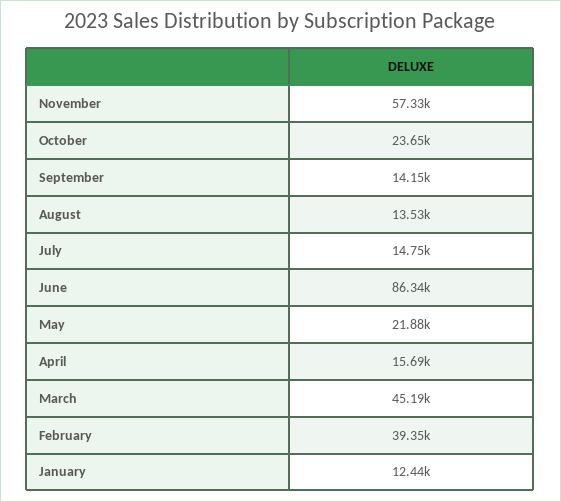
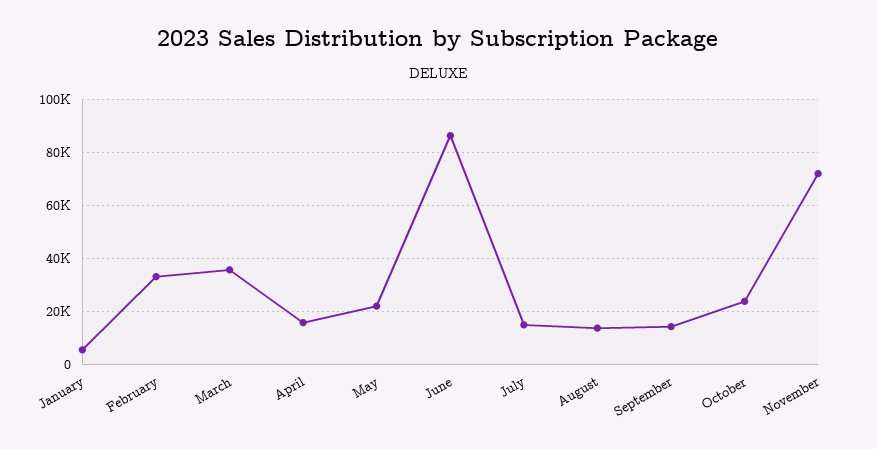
November: 57330 -> 72500
March: 45190 -> 35000
February: 39350 -> 32500
January: 12440 -> 5000

